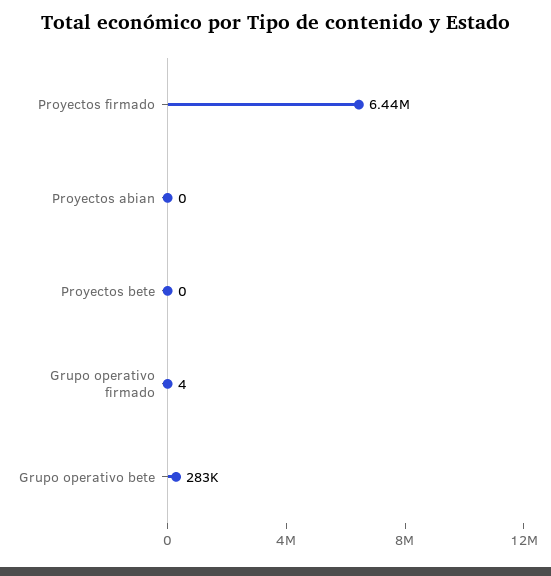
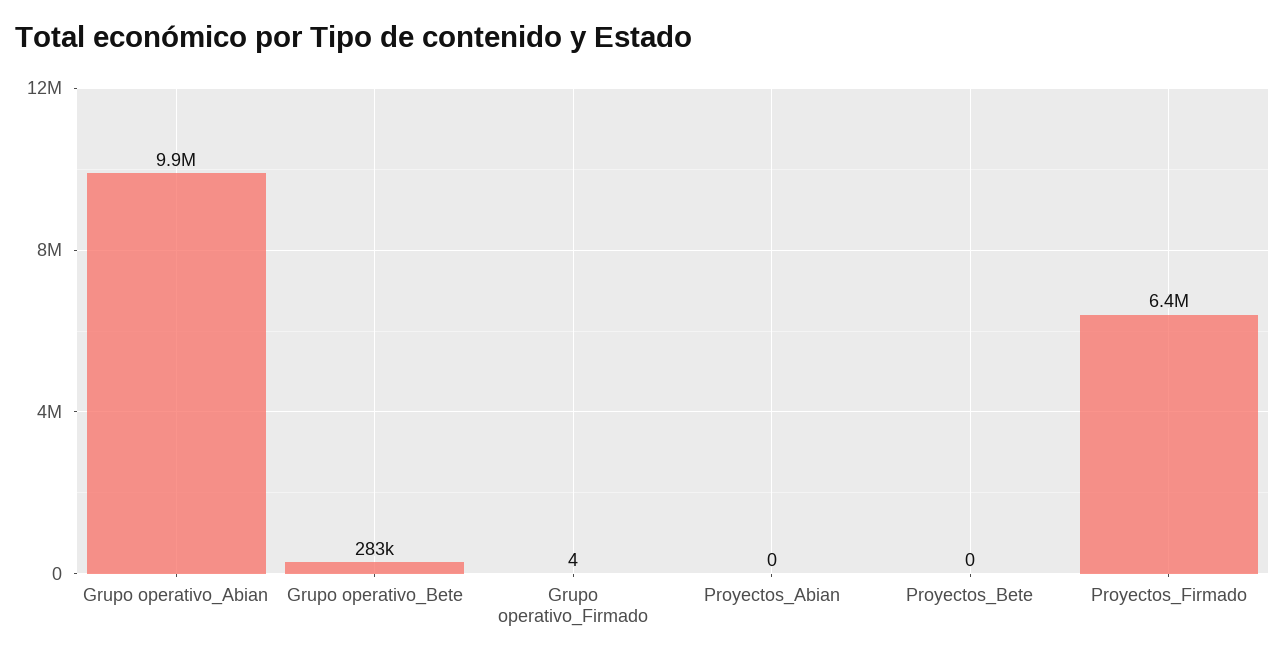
Grupo operativo_Abian: none -> 9900000

